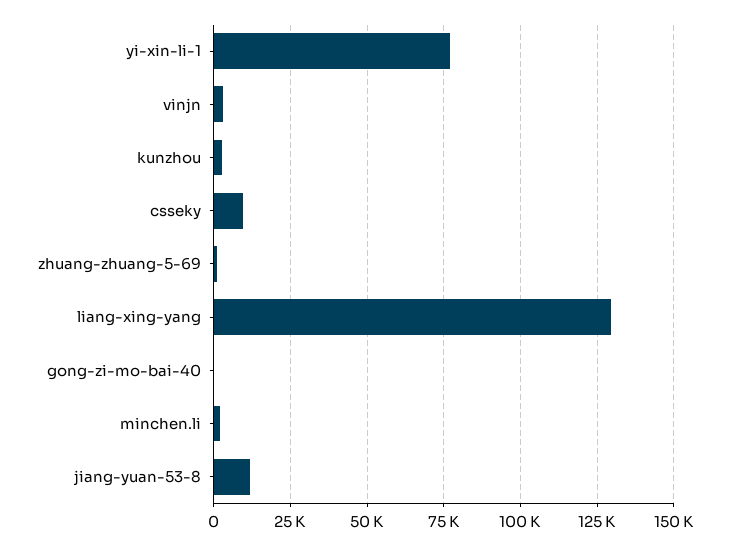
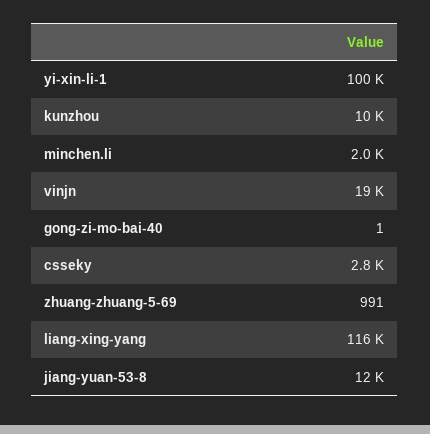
yi-xin-li-1: 77500 -> 100000
vinjn: 2500 -> 19000
kunzhou: 2500 -> 10000
csseky: 10000 -> 2800
liang-xing-yang: 130000 -> 116000

